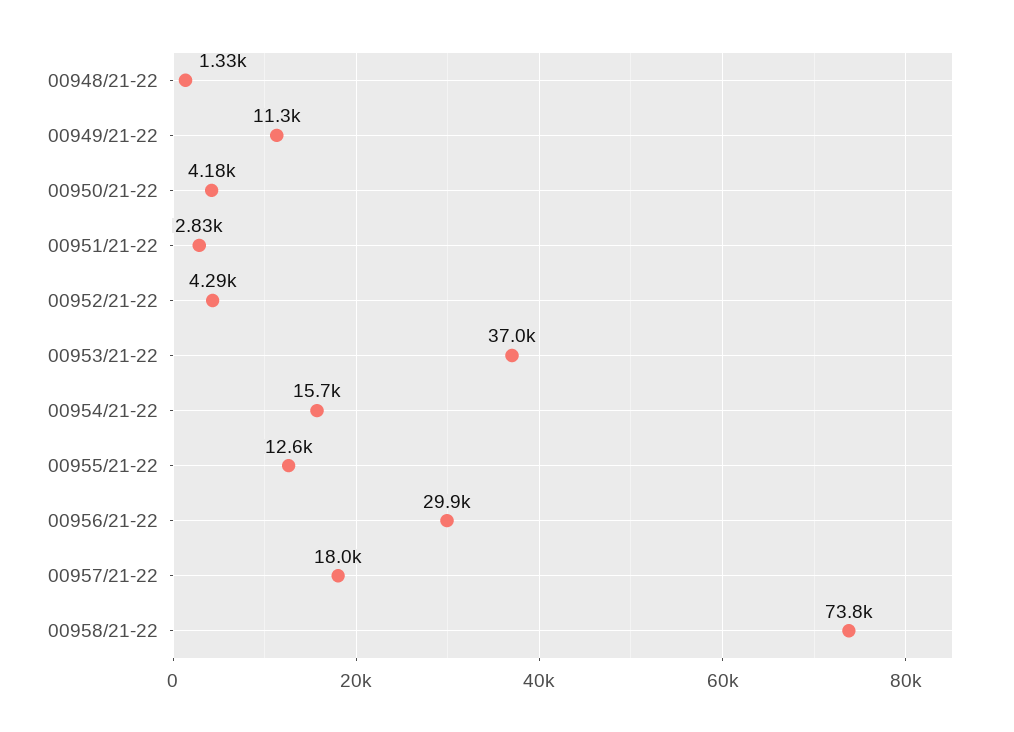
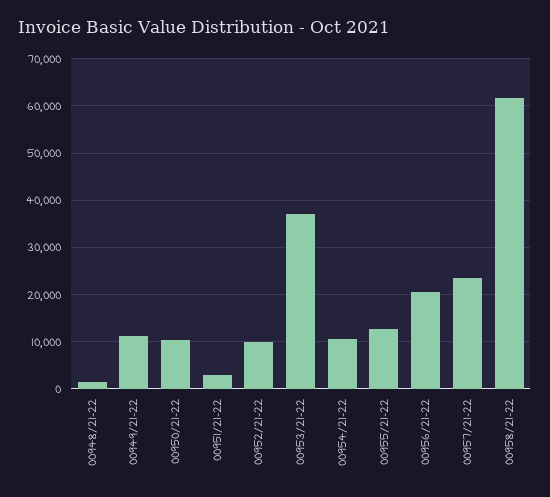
00950/21-22: 4180 -> 10000
00952/21-22: 4290 -> 10000
00954/21-22: 15700 -> 10000
00956/21-22: 29900 -> 20000
00957/21-22: 18000 -> 24000
00958/21-22: 73800 -> 62000

